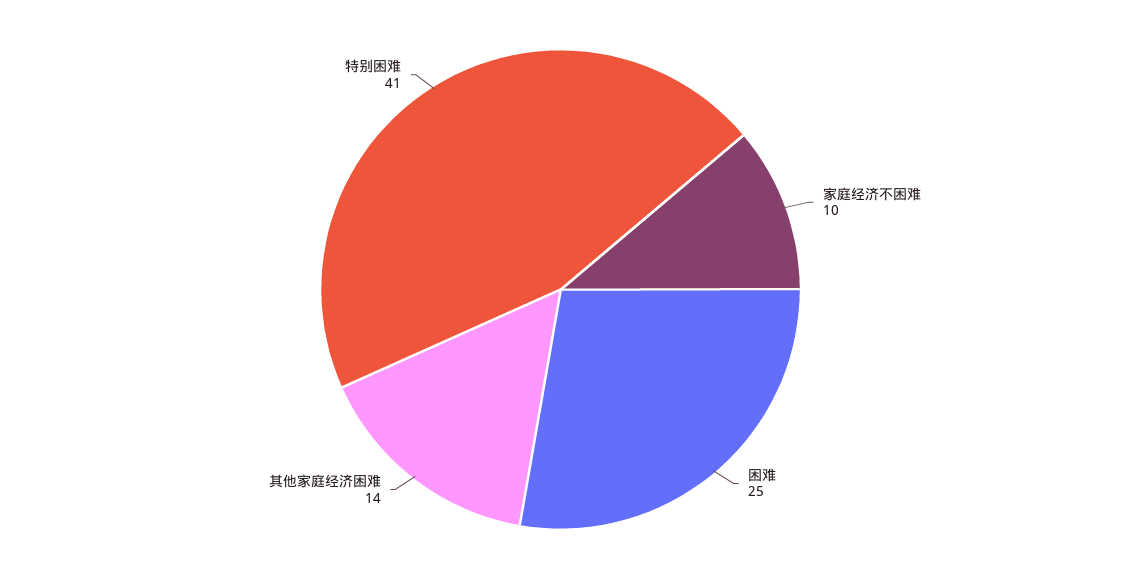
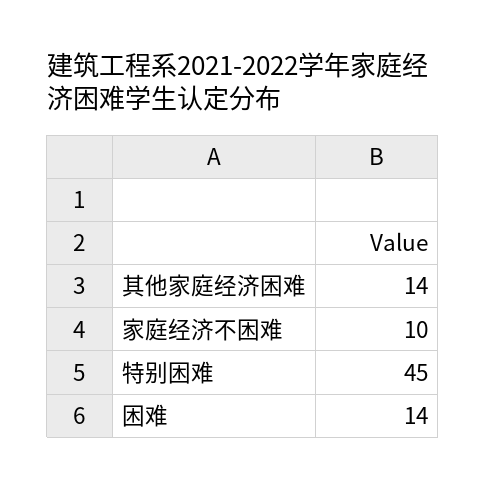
困难: 25 -> 14
特别困难: 41 -> 45

